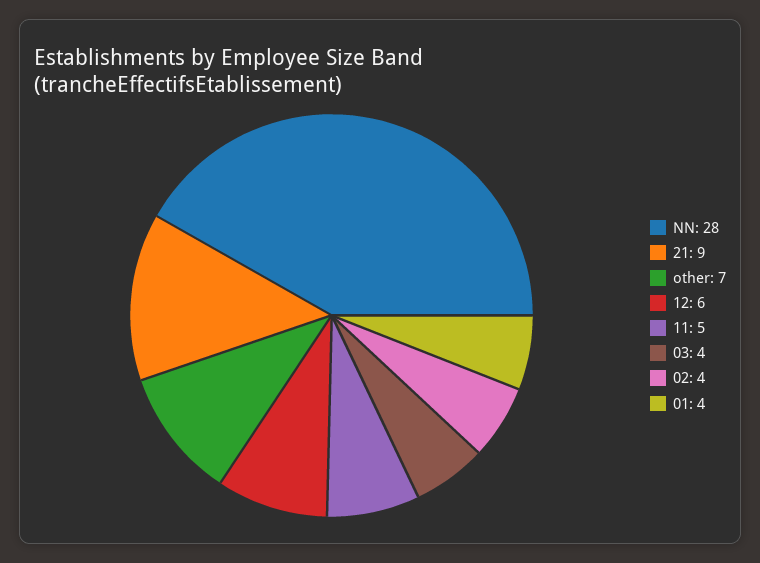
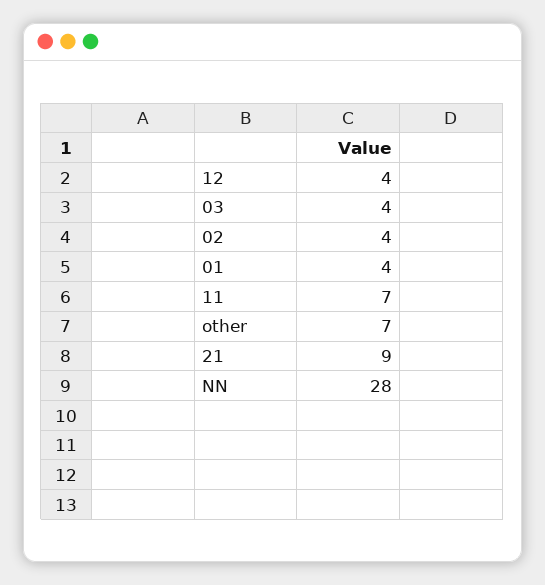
12: 6 -> 4
11: 5 -> 7

